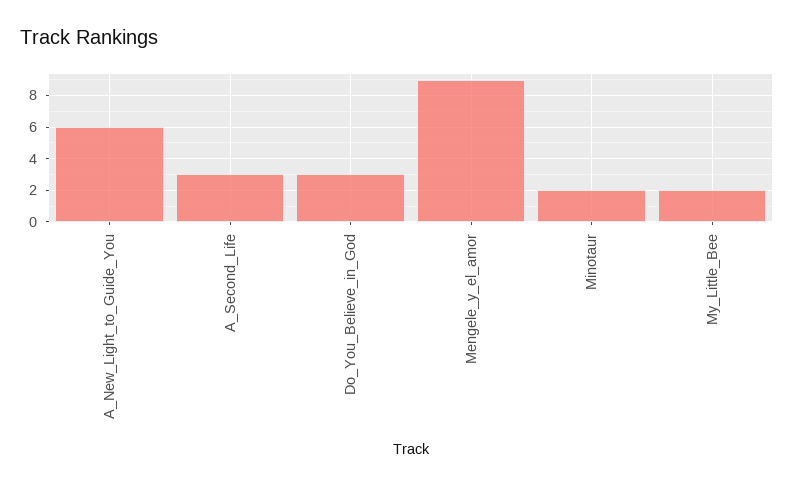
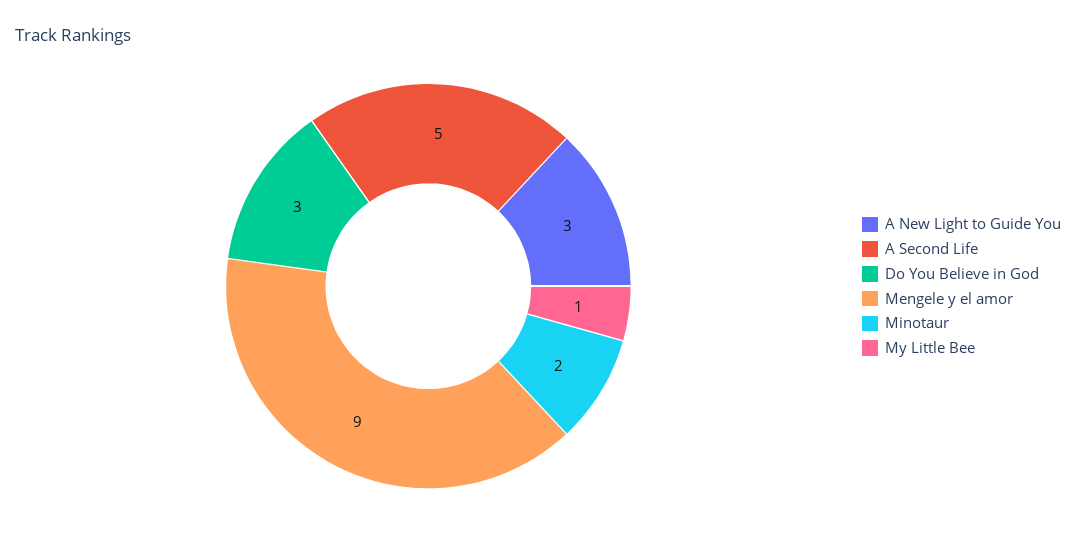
A_New_Light_to_Guide_You: 6 -> 3
A_Second_Life: 3 -> 5
My_Little_Bee: 2 -> 1

